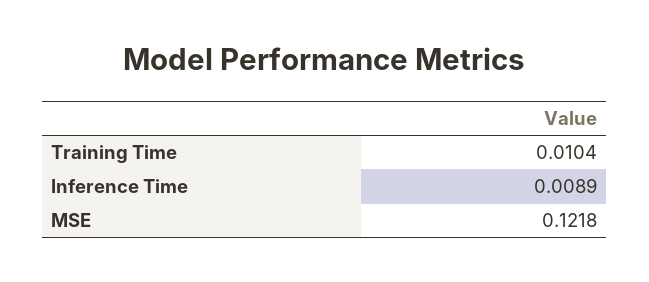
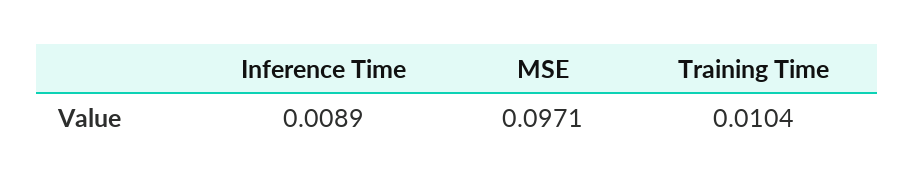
MSE: 0.1218 -> 0.0971

